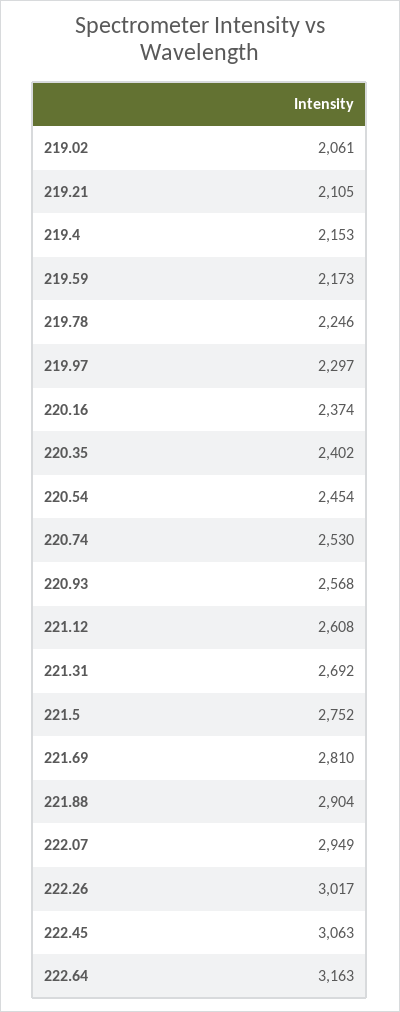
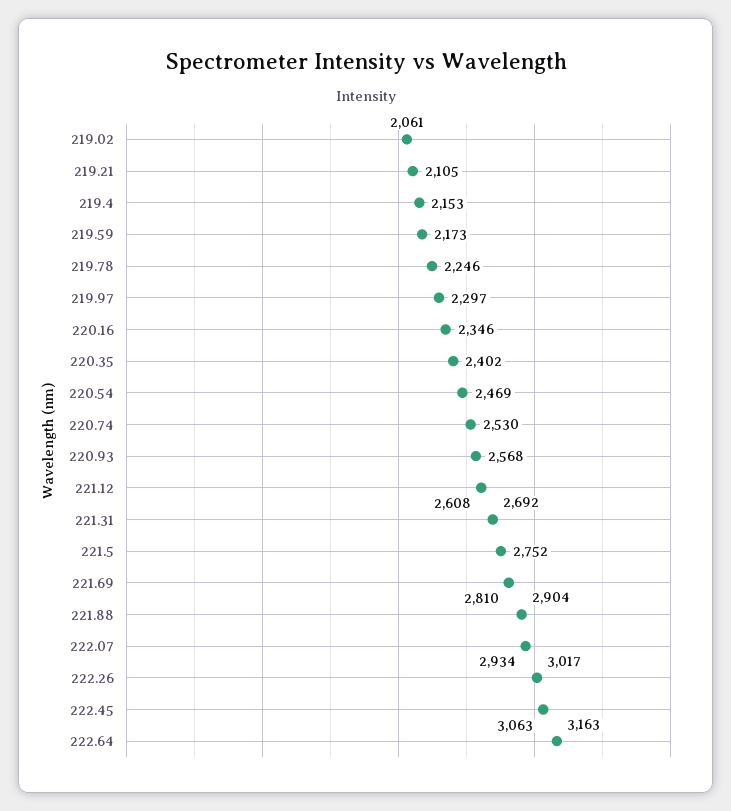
220.16: 2374 -> 2346
220.54: 2454 -> 2469
222.07: 2949 -> 2934

